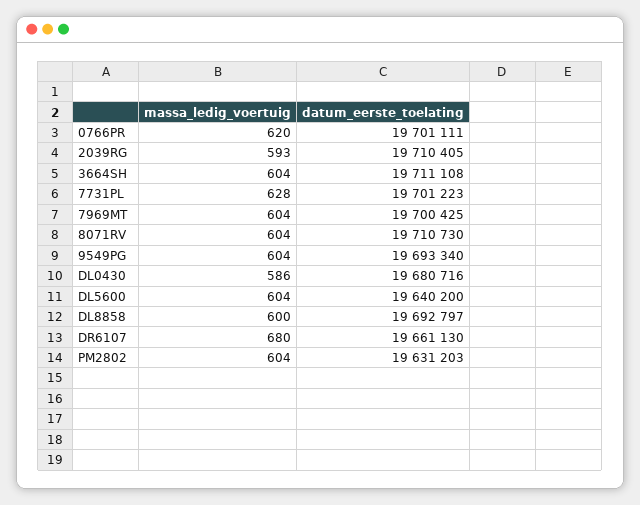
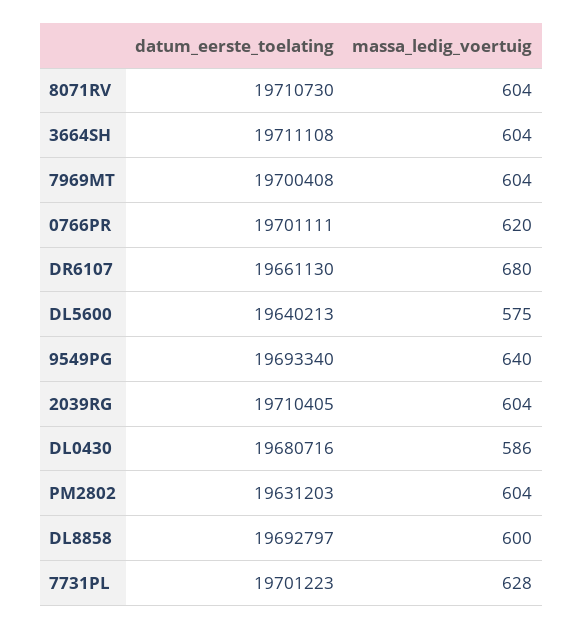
massa_ledig_voertuig, 2039RG: 593 -> 604
datum_eerste_toelating, 7969MT: 19700425 -> 19700408
massa_ledig_voertuig, 9549PG: 604 -> 640
massa_ledig_voertuig, DL5600: 604 -> 575
datum_eerste_toelating, DL5600: 19640200 -> 19640213

